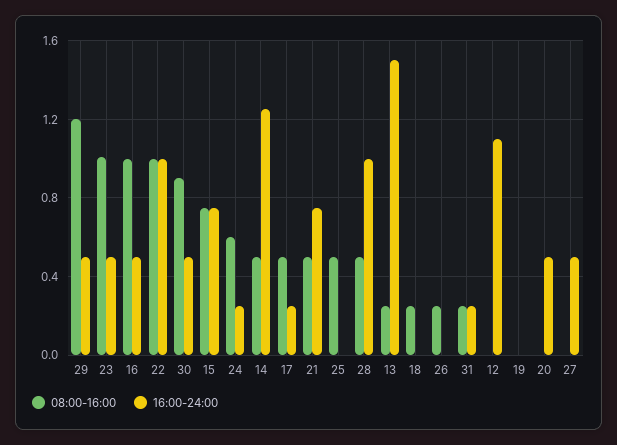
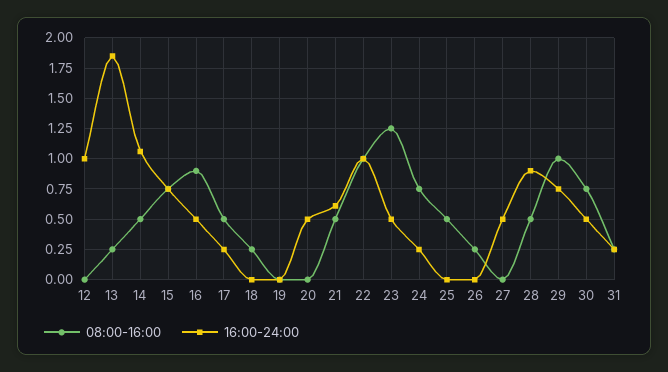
08:00-16:00, 29: 1.2 -> 1
16:00-24:00, 29: 0.5 -> 0.75
08:00-16:00, 23: 1 -> 1.25
08:00-16:00, 16: 1 -> 0.9
08:00-16:00, 30: 0.9 -> 0.75
08:00-16:00, 24: 0.6 -> 0.75
16:00-24:00, 14: 1.25 -> 1.05
16:00-24:00, 21: 0.75 -> 0.6
16:00-24:00, 28: 1 -> 0.9
16:00-24:00, 13: 1.5 -> 1.85
16:00-24:00, 12: 1.1 -> 1

